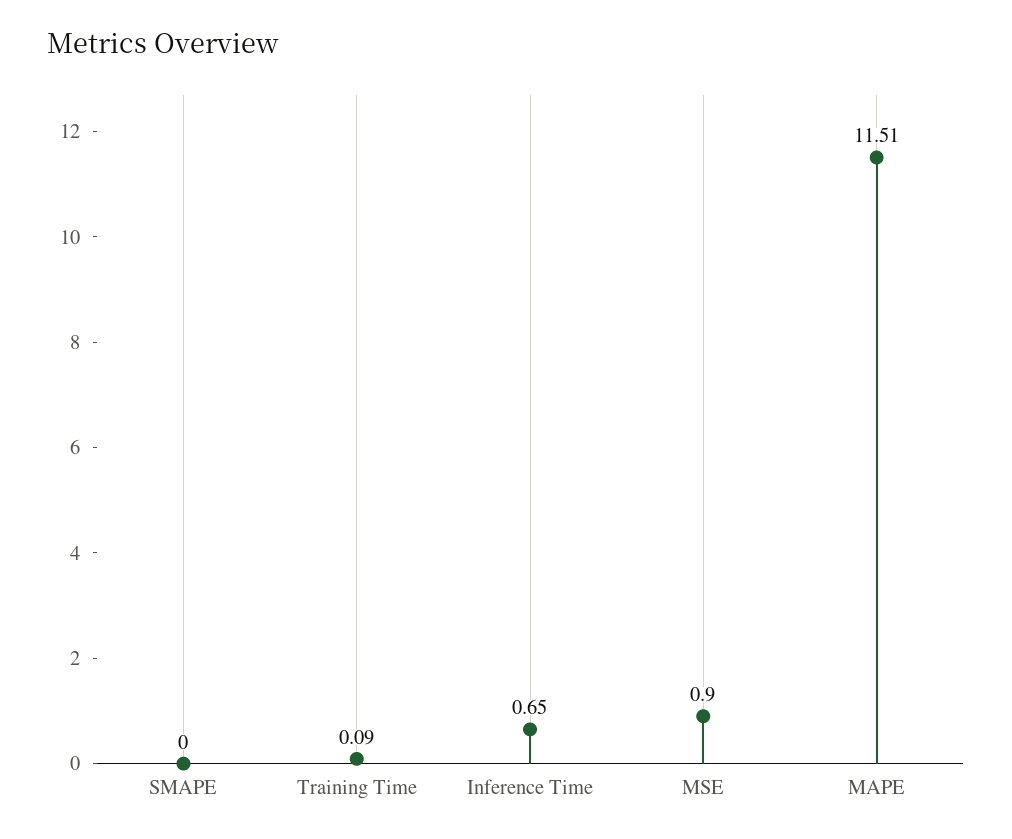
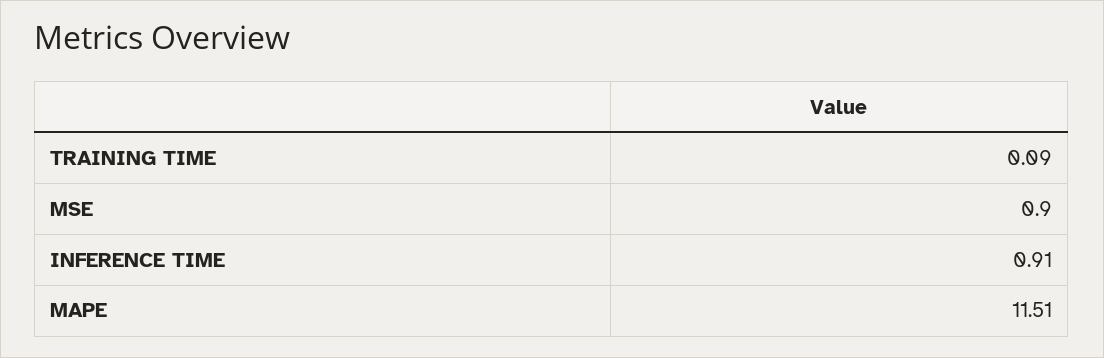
SMAPE: 0 -> none
Inference Time: 0.65 -> 0.91

